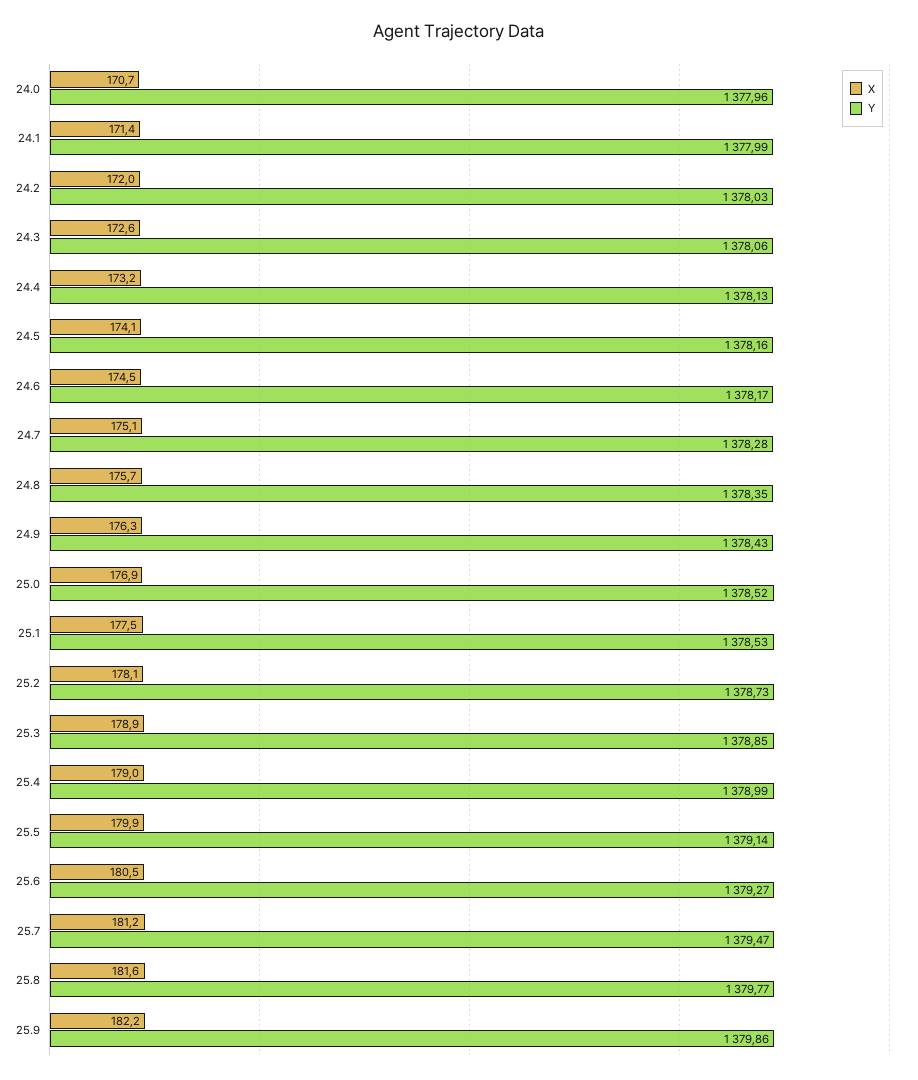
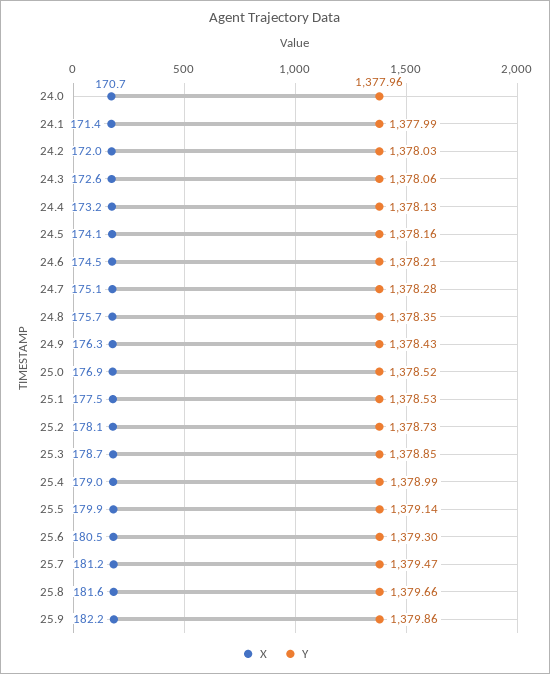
Y, 24.6: 1378.17 -> 1378.21
X, 25.3: 178.9 -> 178.7
Y, 25.6: 1379.27 -> 1379.3
Y, 25.8: 1379.77 -> 1379.66

